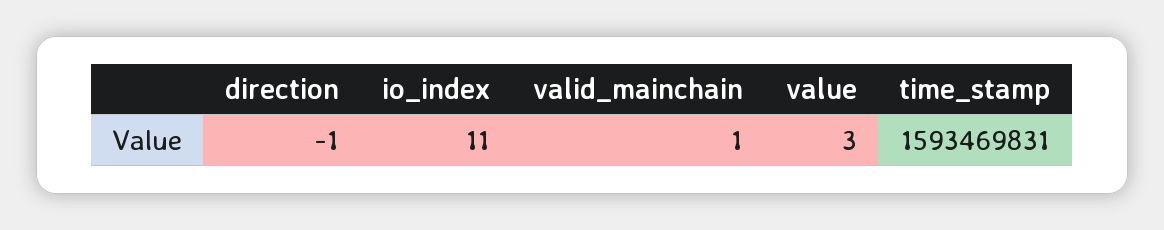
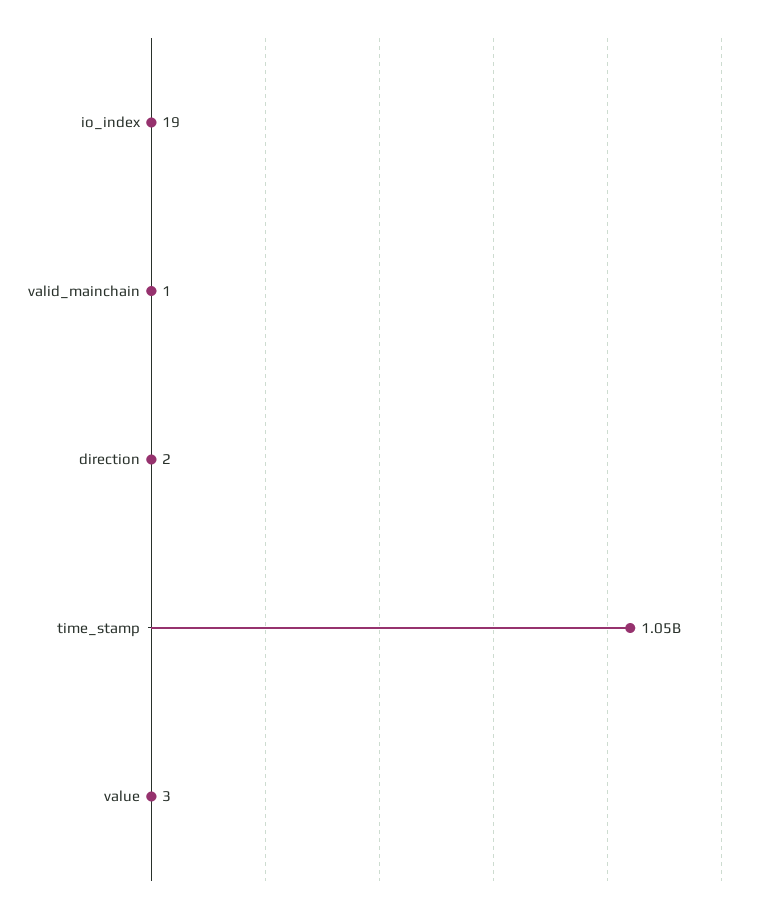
direction: -1 -> 2
io_index: 11 -> 19
time_stamp: 1593469831 -> 1050000000

